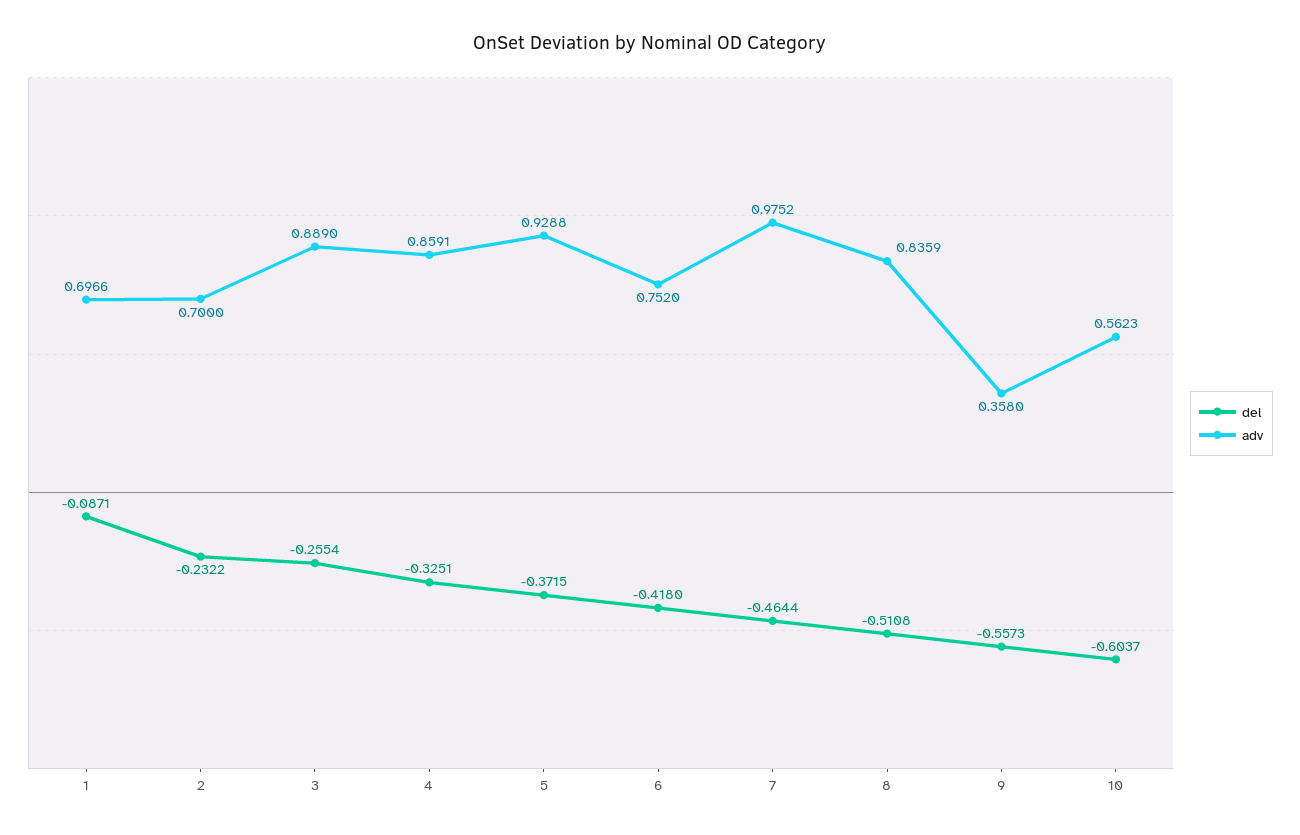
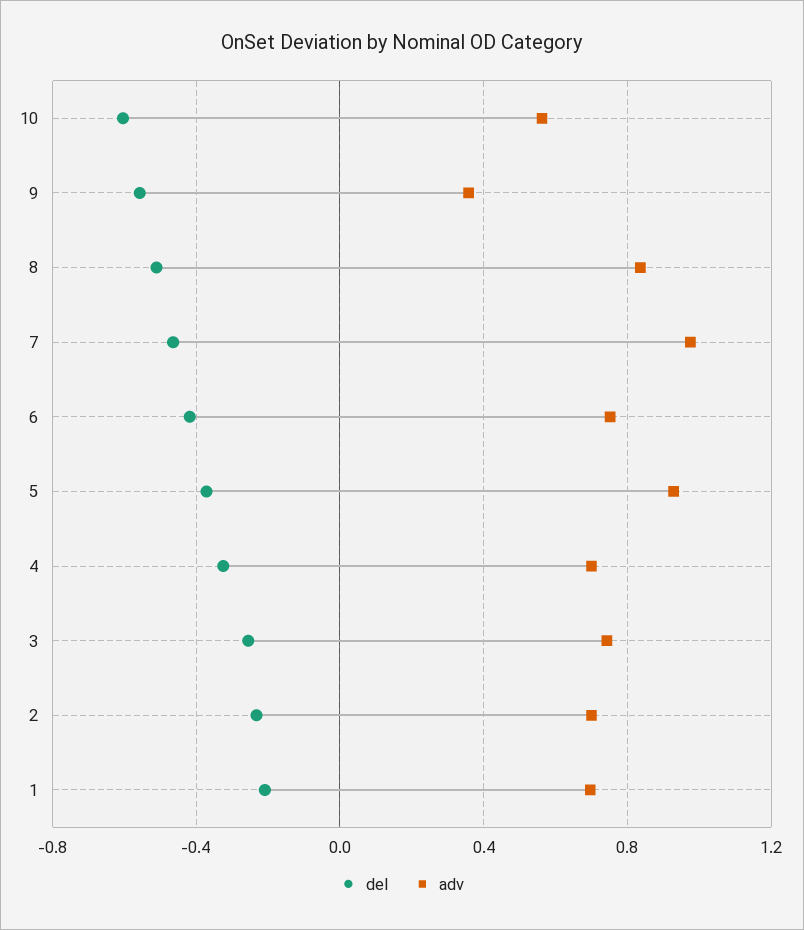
del, 1: -0.0871 -> -0.2
adv, 3: 0.889 -> 0.75
adv, 4: 0.8591 -> 0.7

